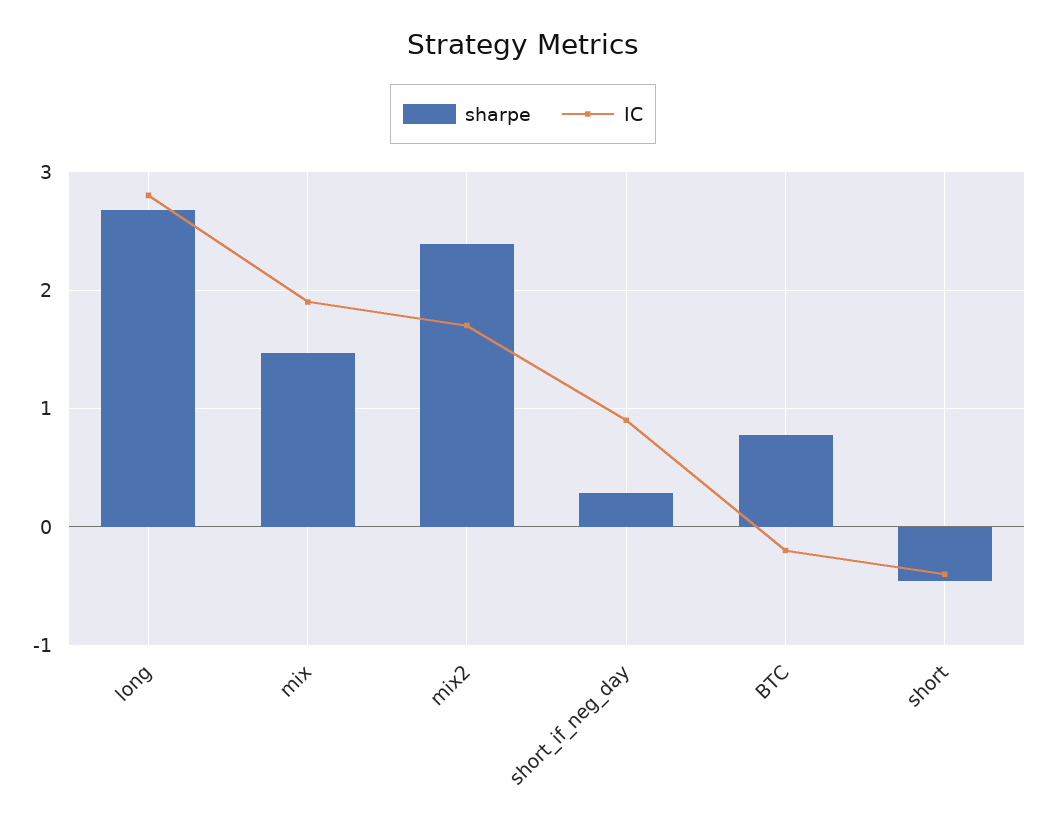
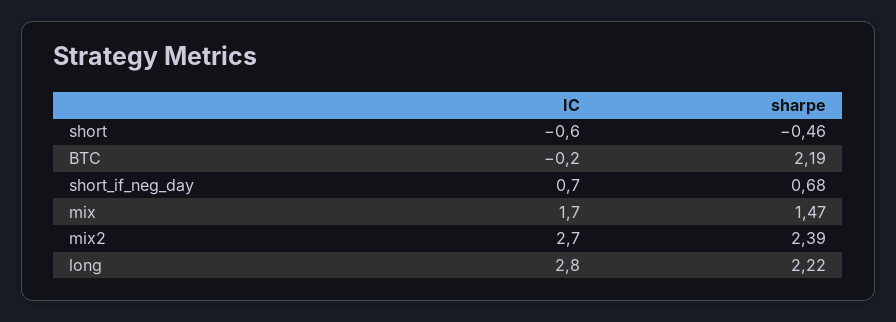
sharpe, long: 2.7 -> 2.22
IC, mix: 1.9 -> 1.7
IC, mix2: 1.7 -> 2.7
sharpe, short_if_neg_day: 0.3 -> 0.68
IC, short_if_neg_day: 0.9 -> 0.7
sharpe, BTC: 0.8 -> 2.19
IC, short: -0.4 -> -0.6

